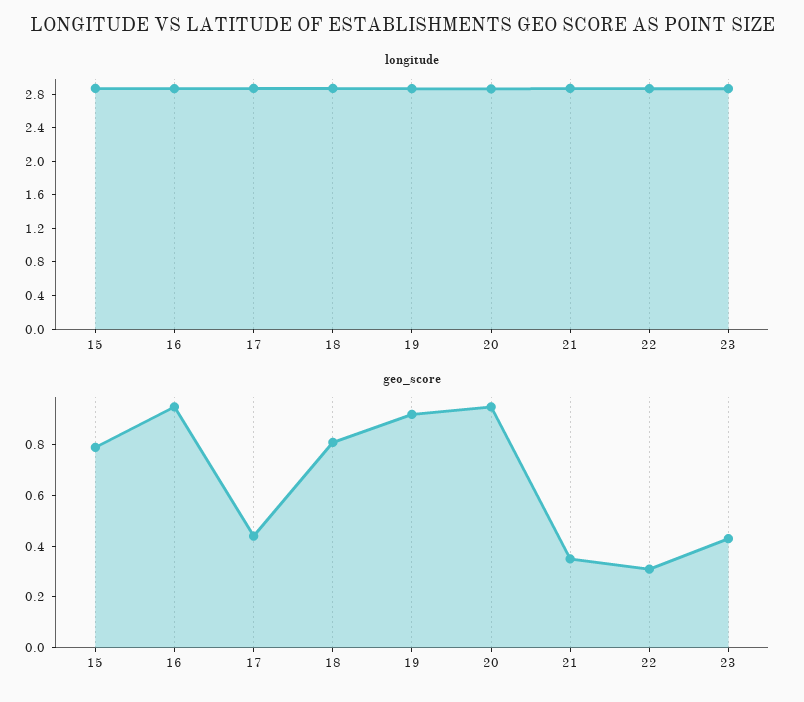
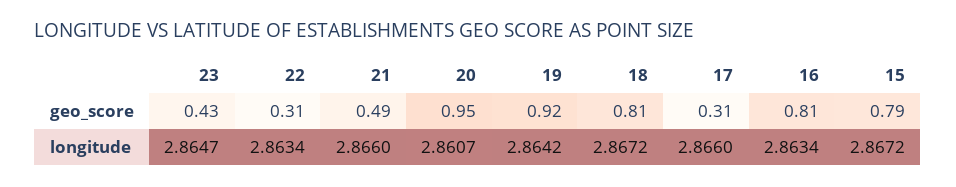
geo_score, 16: 0.95 -> 0.81
geo_score, 17: 0.45 -> 0.31
geo_score, 21: 0.35 -> 0.49

